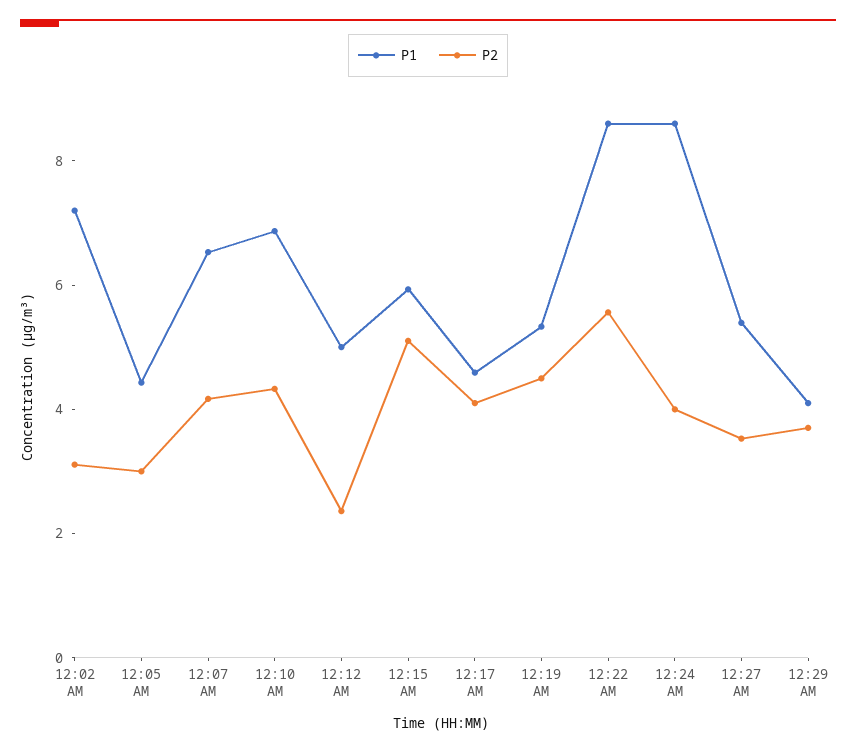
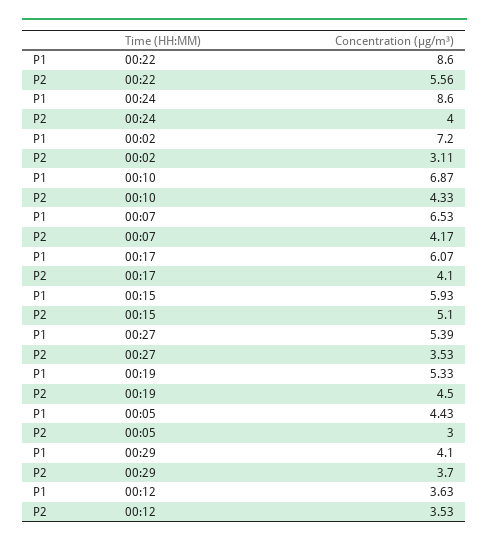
P1, 12:12 AM: 5 -> 3.63
P2, 12:12 AM: 2.5 -> 3.53
P1, 12:17 AM: 4.5 -> 6.07

